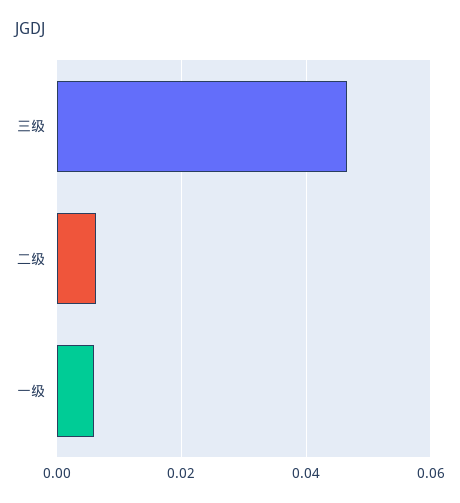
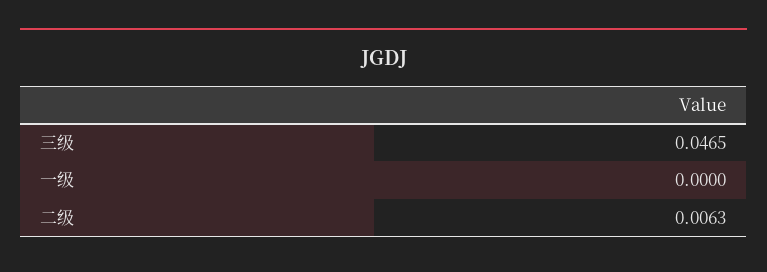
一级: 0.006 -> 0

